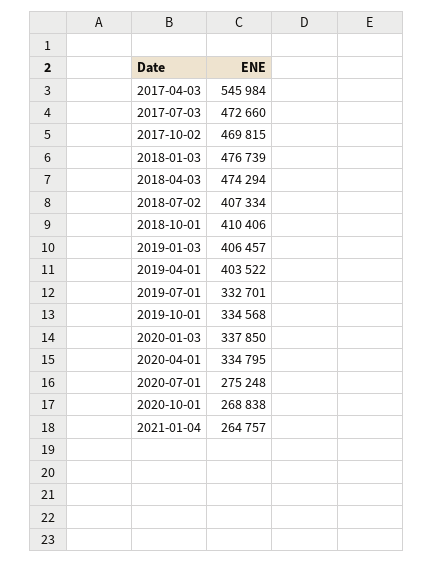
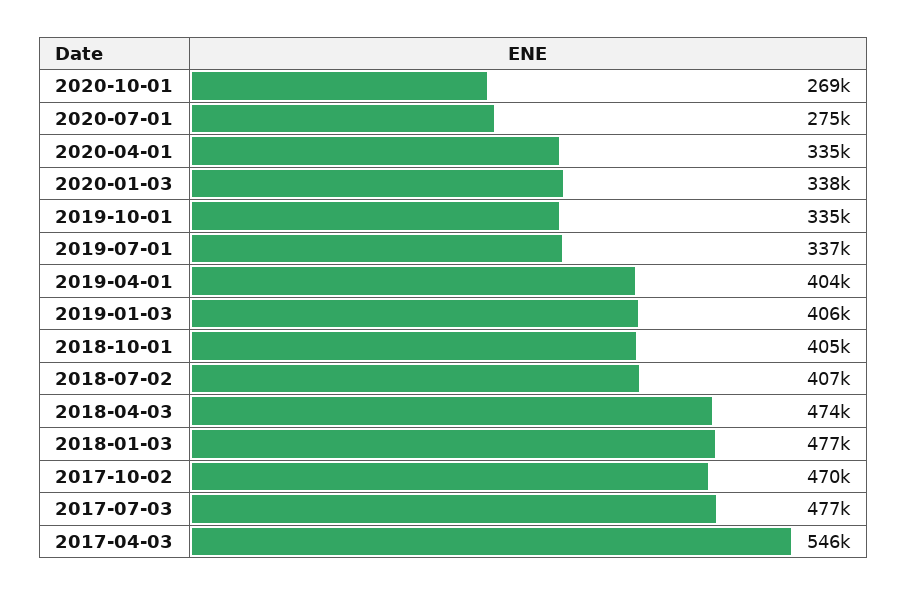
2017-07-03: 472660 -> 477000
2018-10-01: 410406 -> 405000
2019-07-01: 332701 -> 337000
2021-01-04: 264757 -> none

